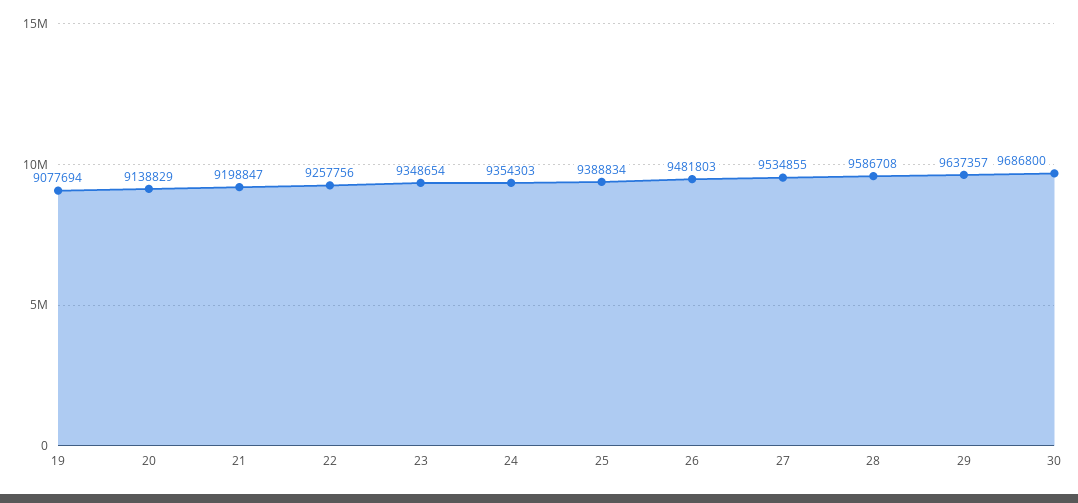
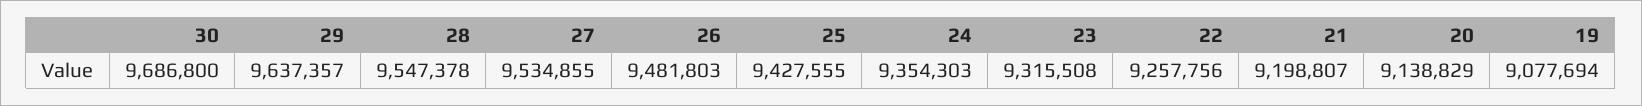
21: 9198847 -> 9198807
23: 9348654 -> 9315508
25: 9388834 -> 9427555
28: 9586708 -> 9547378

